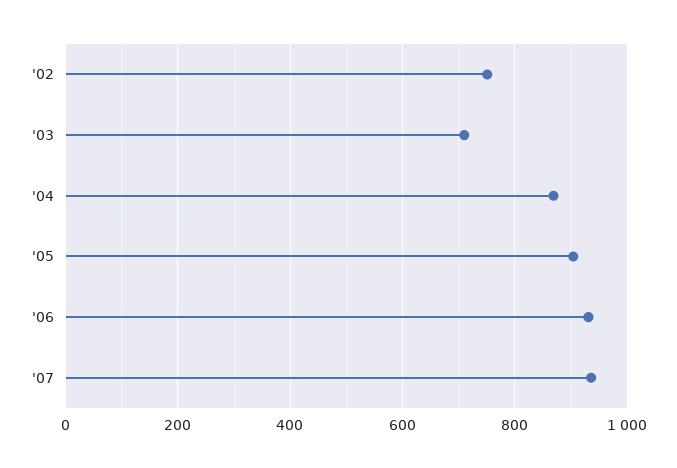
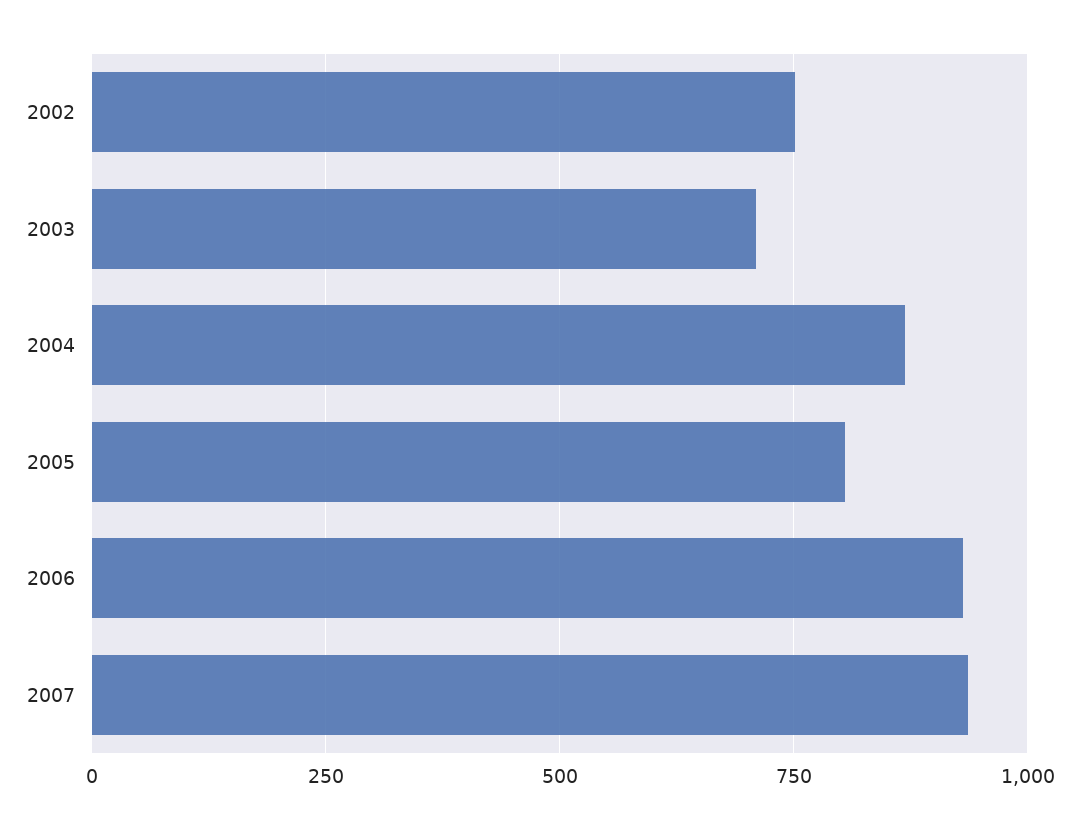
'05: 900 -> 800

